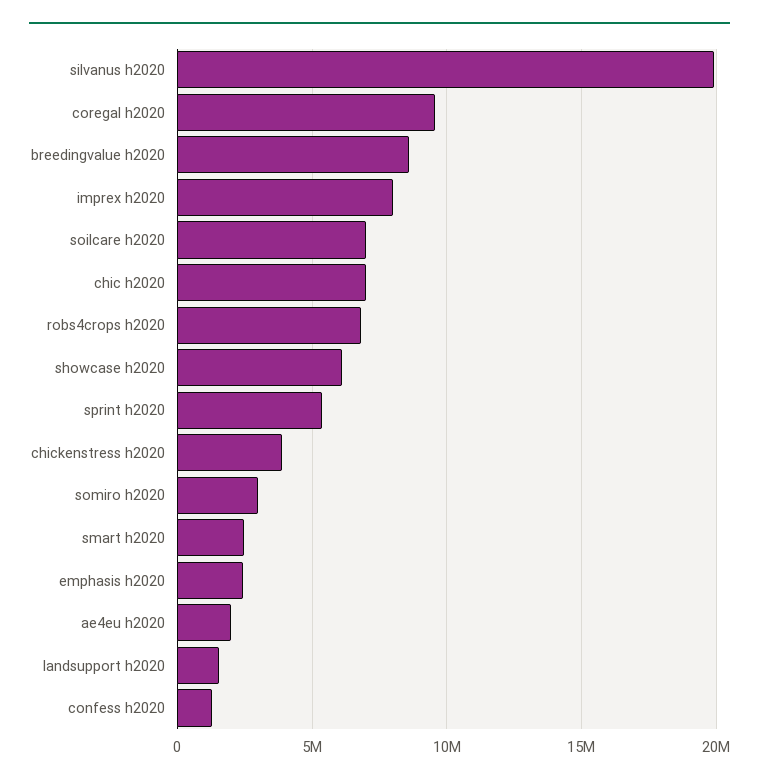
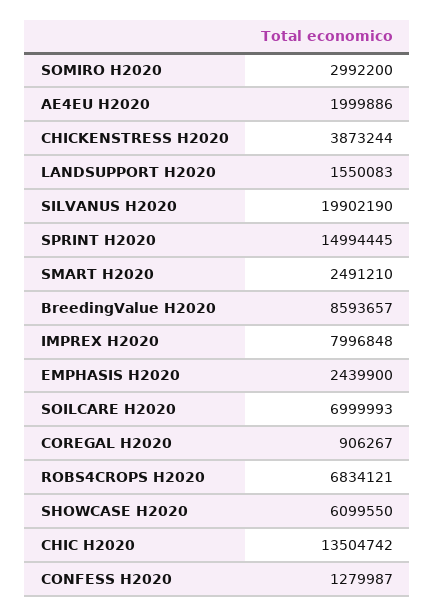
coregal h2020: 9500000 -> 906267
chic h2020: 7000000 -> 13504742
sprint h2020: 5500000 -> 14994445

